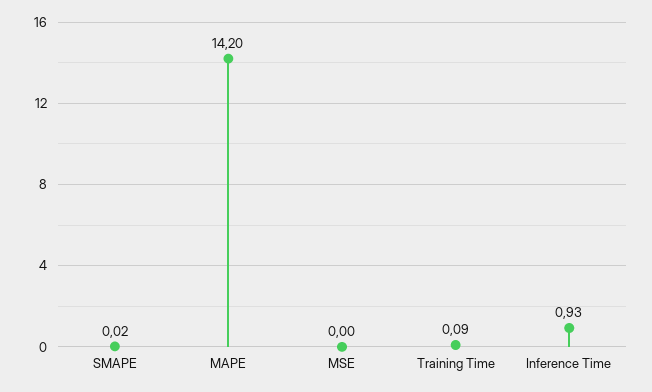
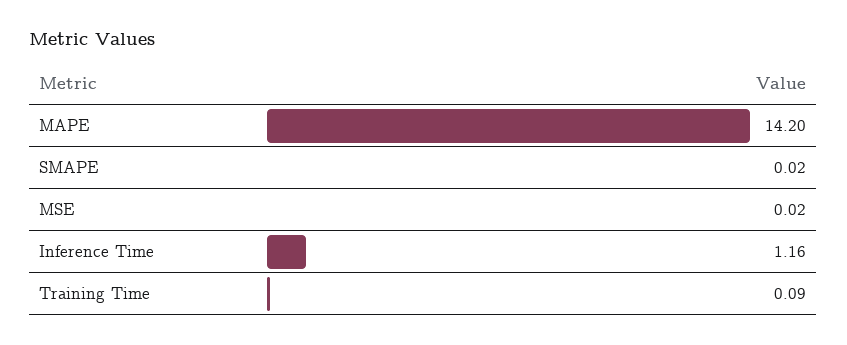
MSE: 0 -> 0.02
Inference Time: 0.93 -> 1.16

